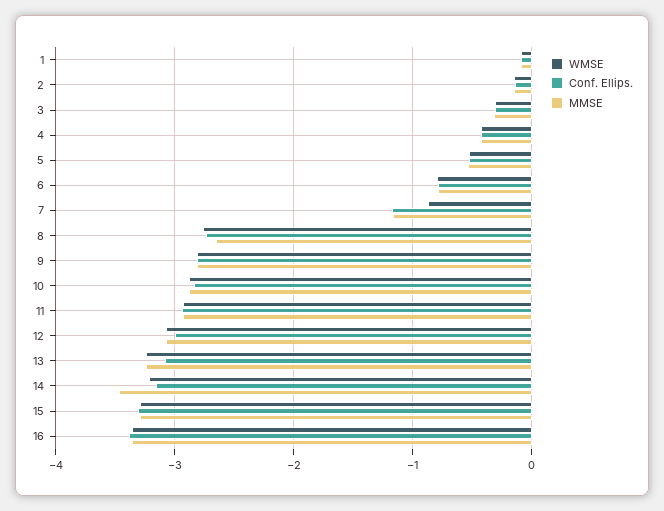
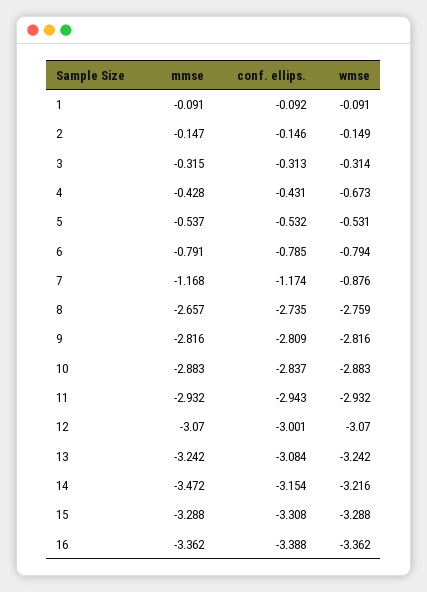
WMSE, 4: -0.4 -> -0.673

